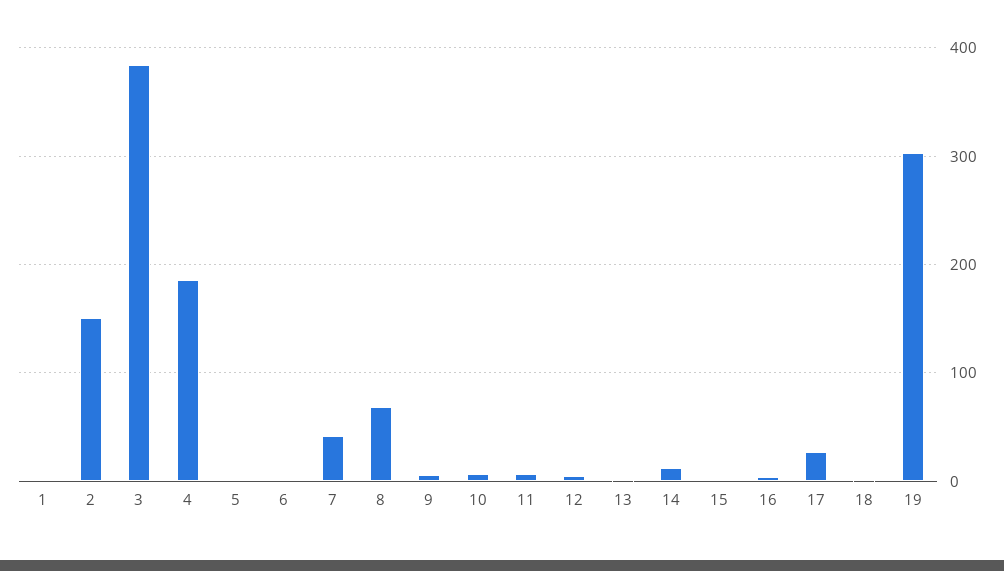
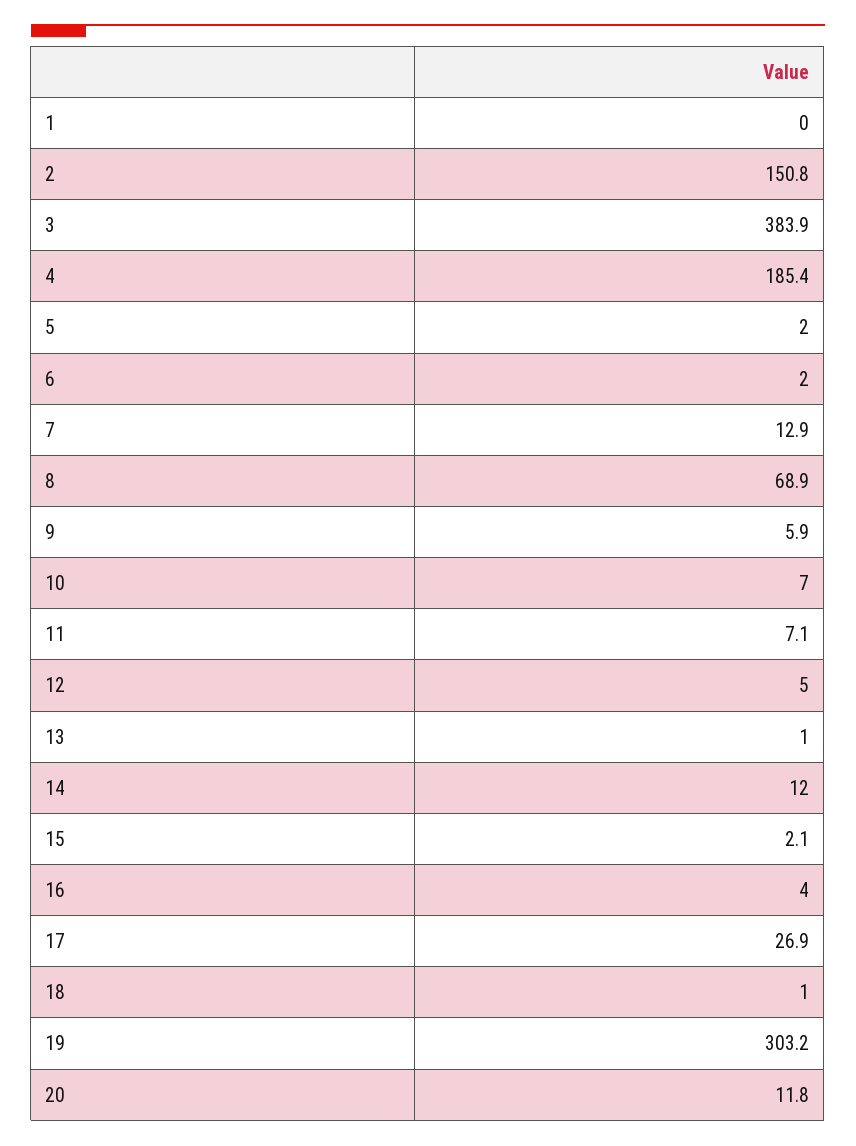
7: 40 -> 12.9
20: none -> 11.8

